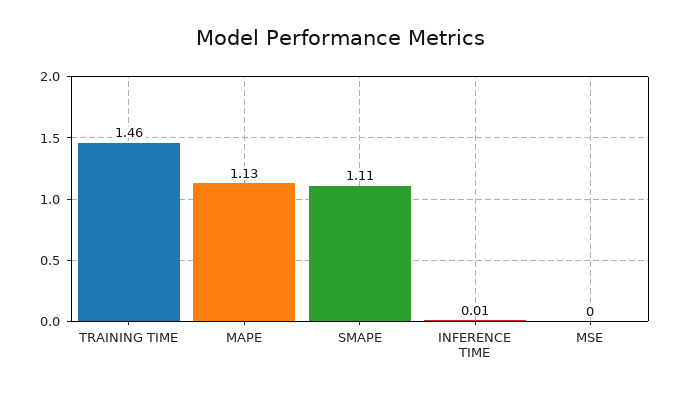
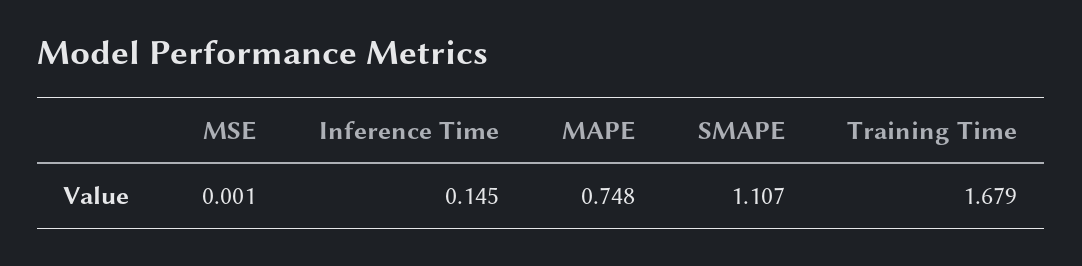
TRAINING TIME: 1.46 -> 1.679
MAPE: 1.13 -> 0.748
INFERENCE TIME: 0.01 -> 0.145

